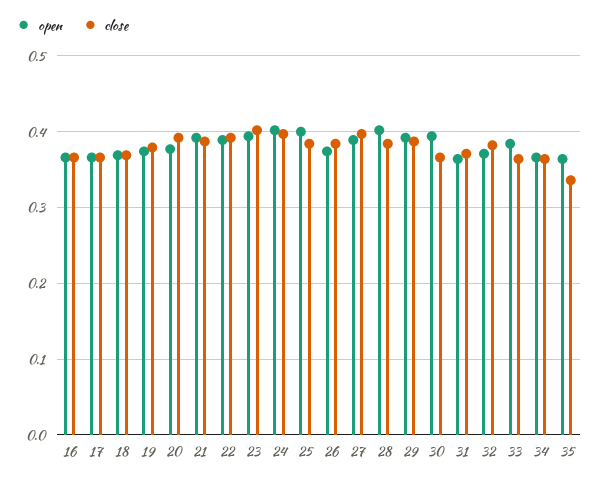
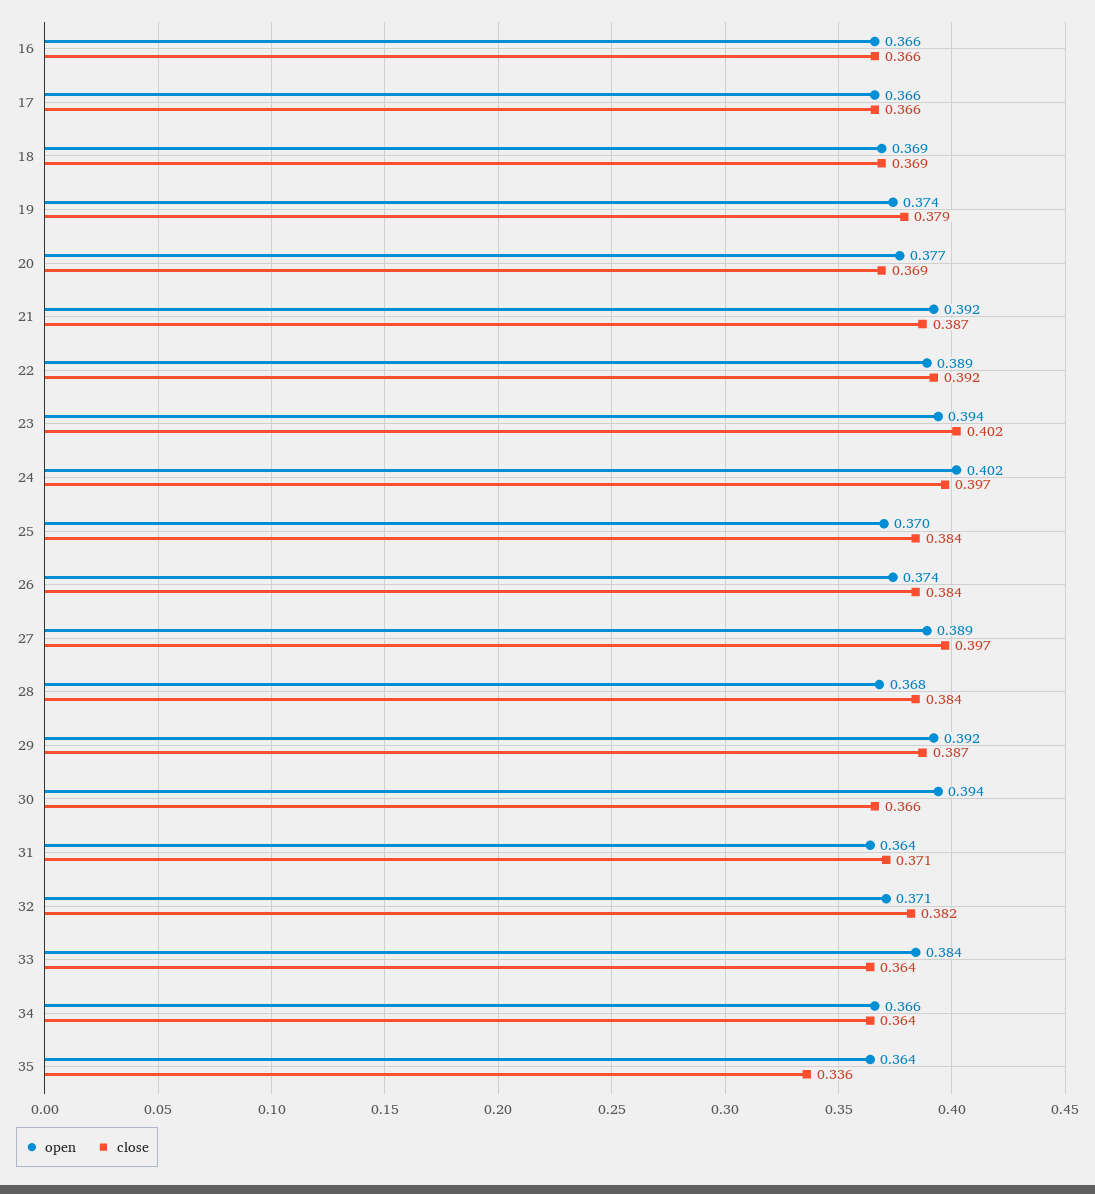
close, 20: 0.39 -> 0.369
open, 25: 0.4 -> 0.37
open, 28: 0.4 -> 0.368

